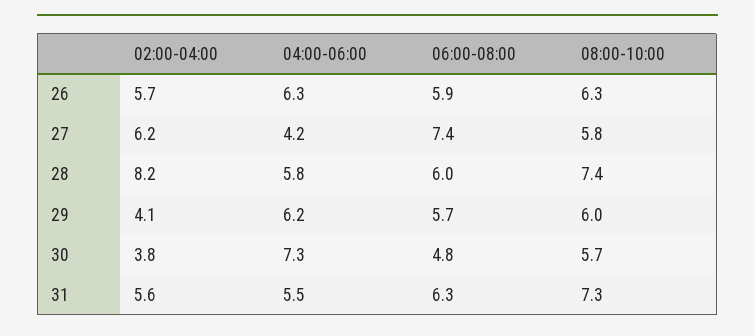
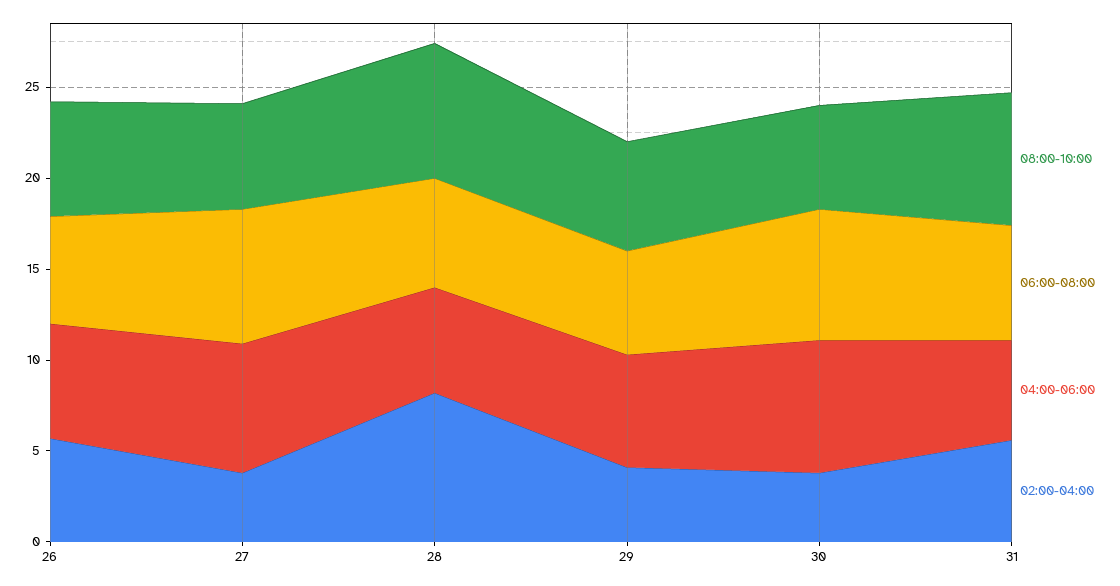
02:00-04:00, 27: 6.2 -> 4
04:00-06:00, 27: 4.2 -> 7
06:00-08:00, 30: 4.8 -> 7

